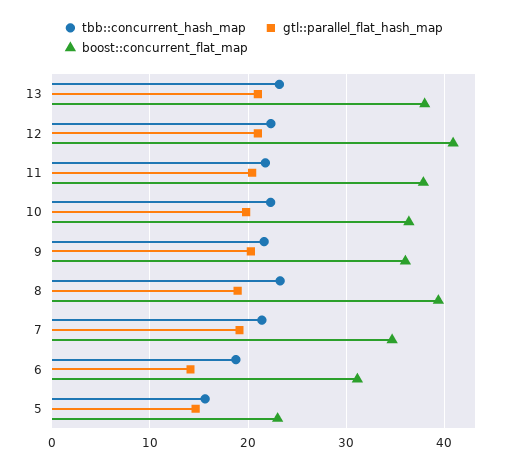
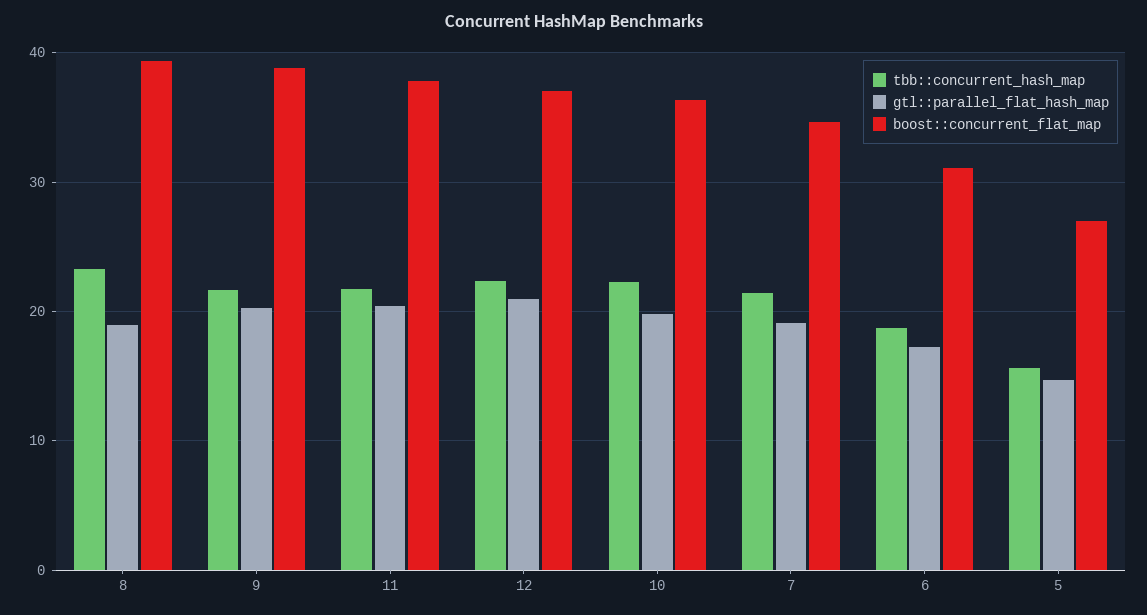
tbb::concurrent_hash_map, 13: 23 -> none
gtl::parallel_flat_hash_map, 13: 21 -> none
boost::concurrent_flat_map, 13: 38 -> none
boost::concurrent_flat_map, 12: 41 -> 37
boost::concurrent_flat_map, 9: 36 -> 39
gtl::parallel_flat_hash_map, 6: 14 -> 17
boost::concurrent_flat_map, 5: 23 -> 27

